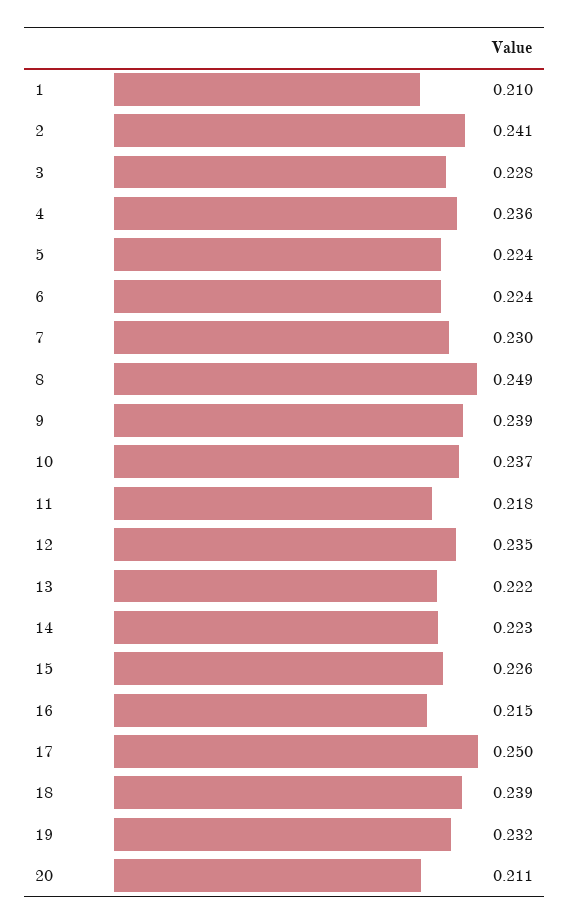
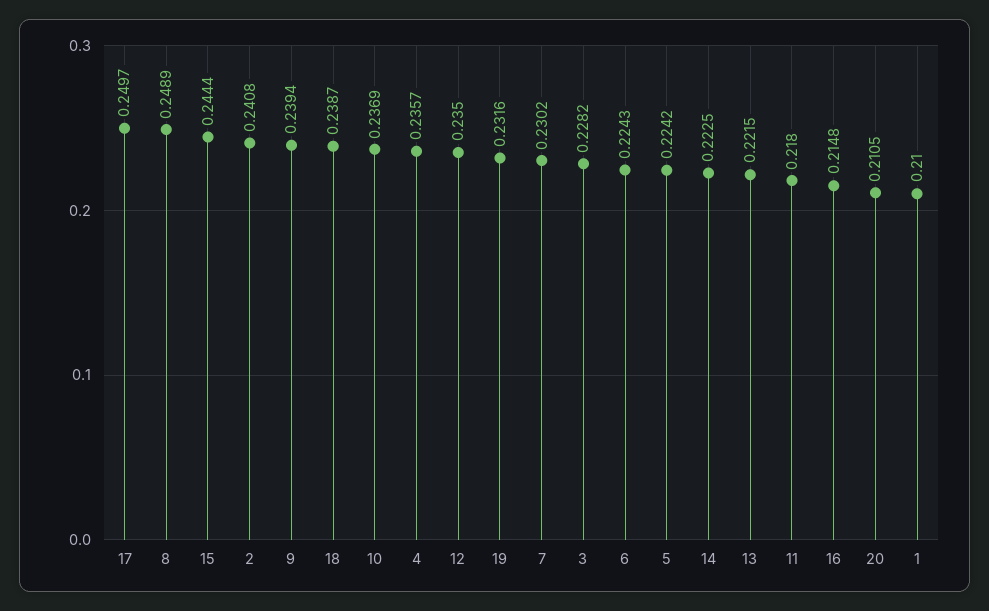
15: 0.226 -> 0.2444

